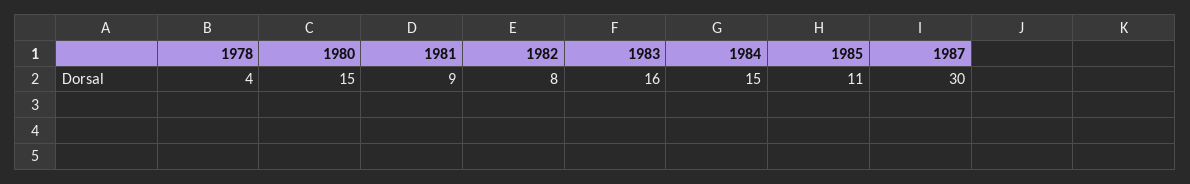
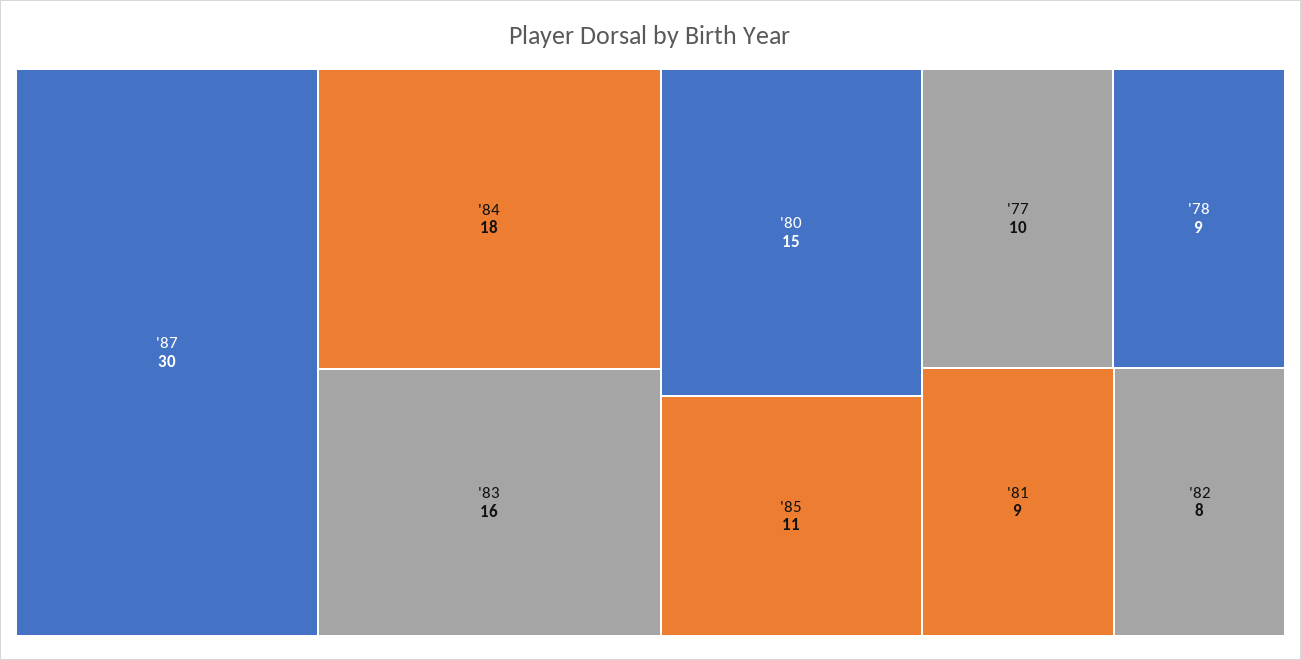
1978: 4 -> 9
1984: 15 -> 18
'77: none -> 10

